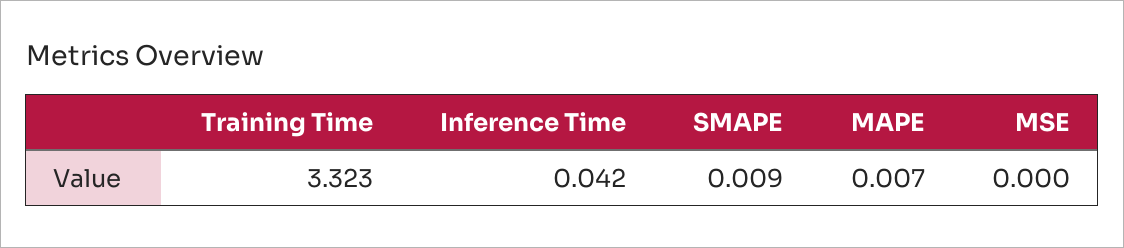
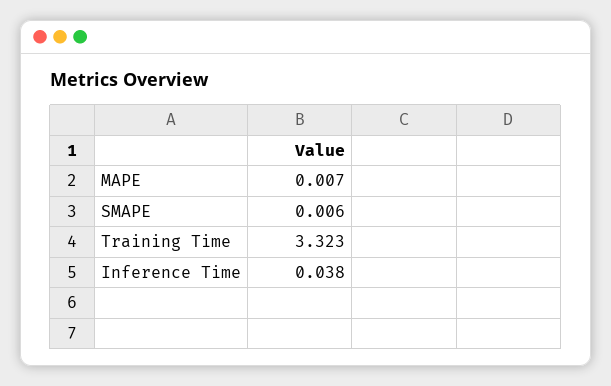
Inference Time: 0.042 -> 0.038
SMAPE: 0.009 -> 0.006
MSE: 0 -> none

